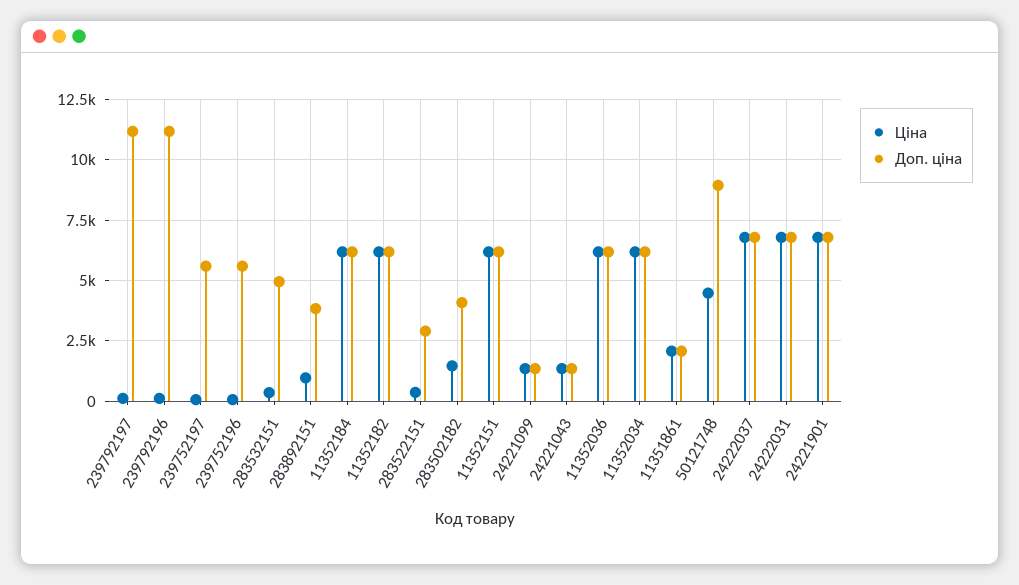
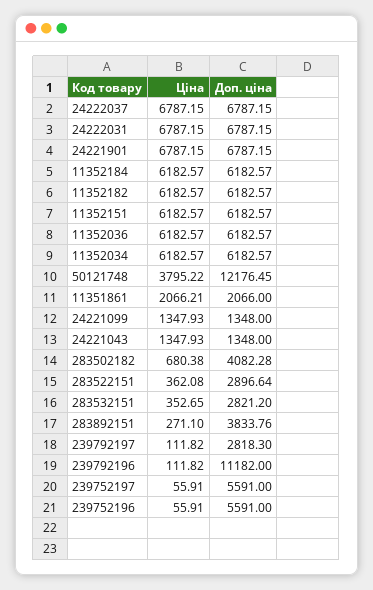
Доп. ціна, 239792197: 11250 -> 2818.3
Доп. ціна, 283532151: 5000 -> 2821.2
Ціна, 283892151: 1000 -> 271.1
Ціна, 283502182: 1500 -> 680.38
Ціна, 50121748: 4500 -> 3795.22
Доп. ціна, 50121748: 9000 -> 12176.45

